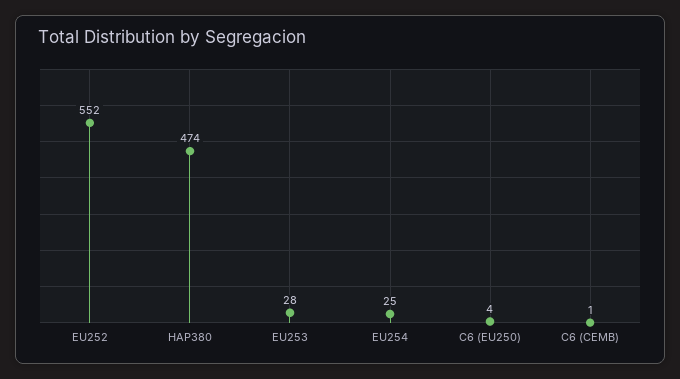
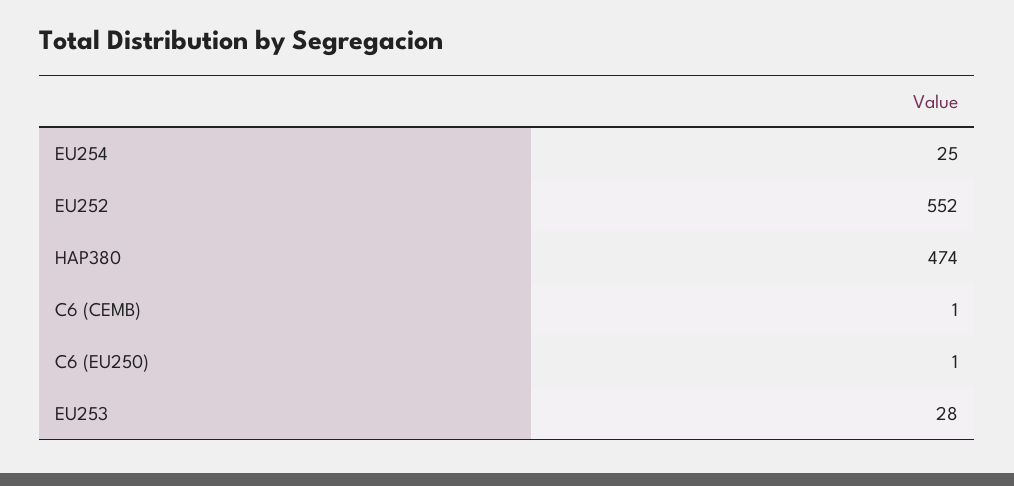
C6 (EU250): 4 -> 1

